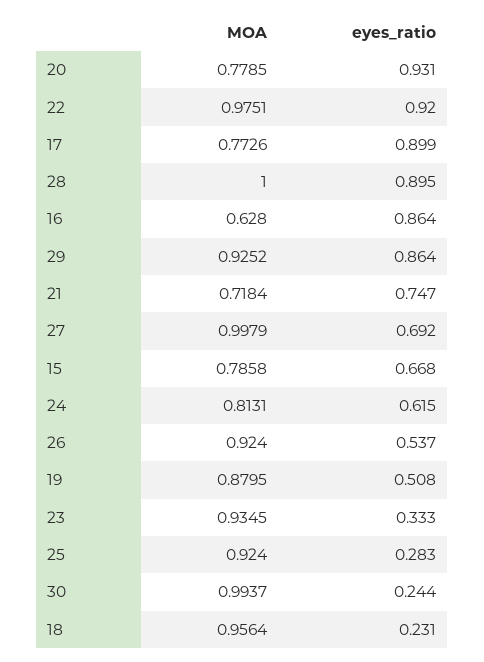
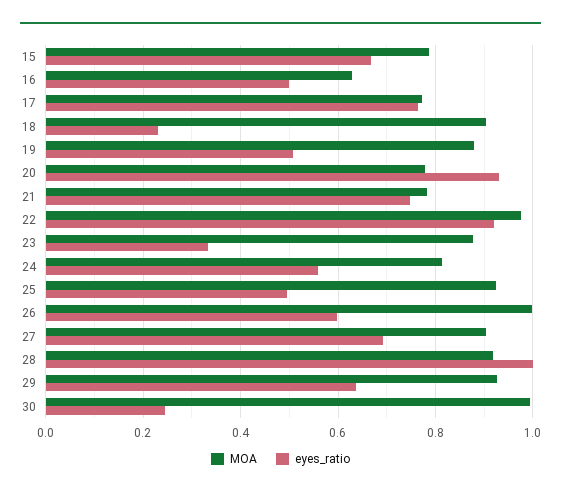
eyes_ratio, 17: 0.899 -> 0.76
MOA, 28: 1 -> 0.92
eyes_ratio, 28: 0.895 -> 1
eyes_ratio, 16: 0.864 -> 0.5
eyes_ratio, 29: 0.864 -> 0.64
MOA, 21: 0.7184 -> 0.78
MOA, 27: 0.9979 -> 0.9
eyes_ratio, 24: 0.615 -> 0.56
MOA, 26: 0.924 -> 1
eyes_ratio, 26: 0.537 -> 0.6
MOA, 23: 0.9345 -> 0.88
eyes_ratio, 25: 0.283 -> 0.5
MOA, 18: 0.9564 -> 0.9

